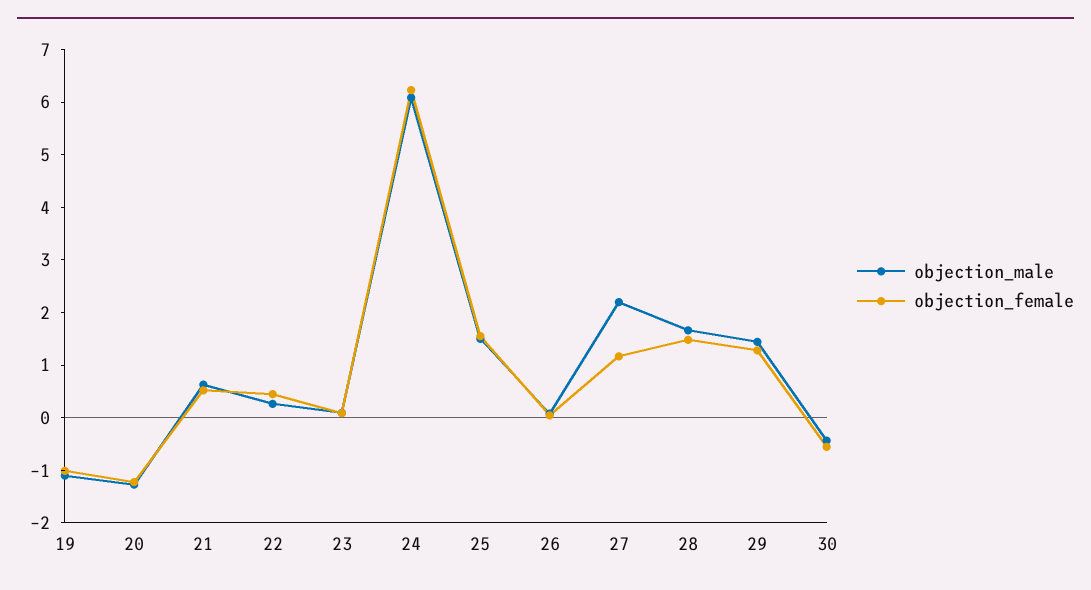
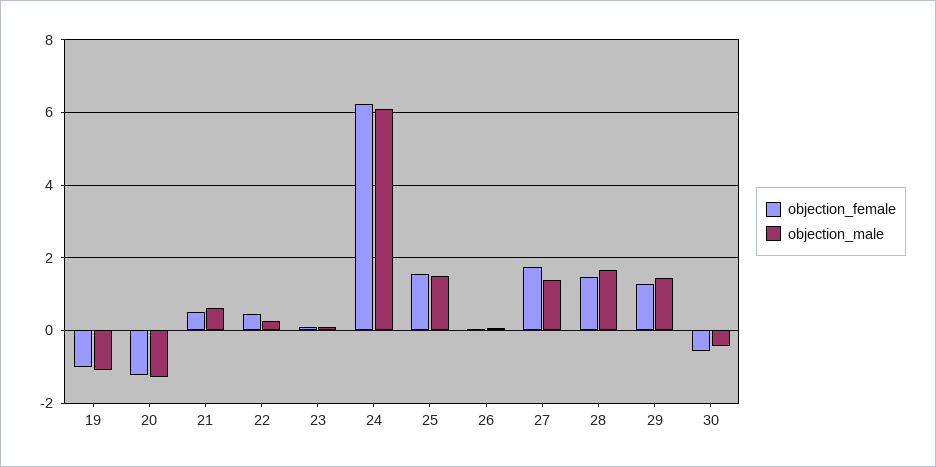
objection_male, 27: 2.2 -> 1.4
objection_female, 27: 1.2 -> 1.8

